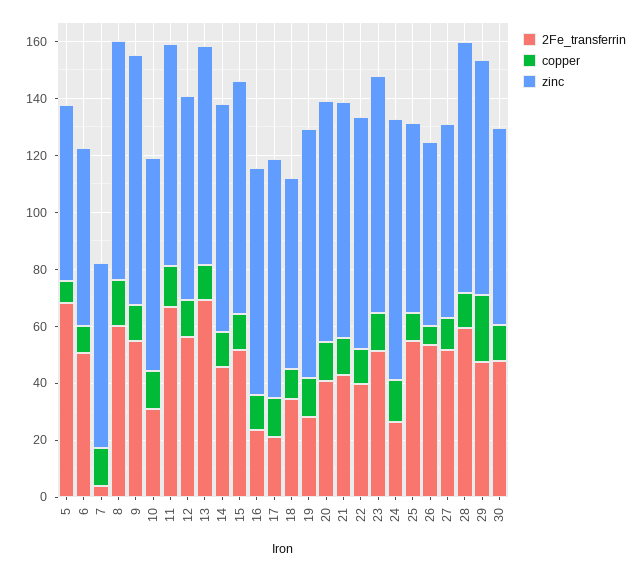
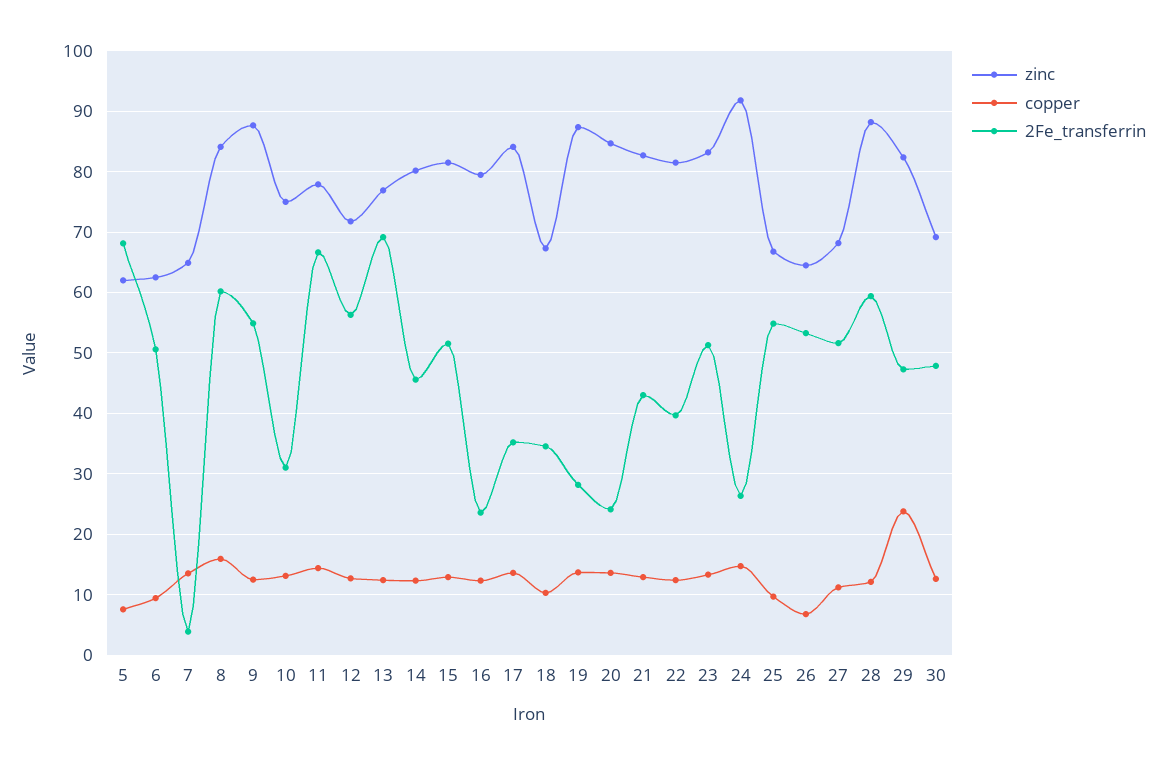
2Fe_transferrin, 17: 20 -> 35
2Fe_transferrin, 20: 40 -> 24

